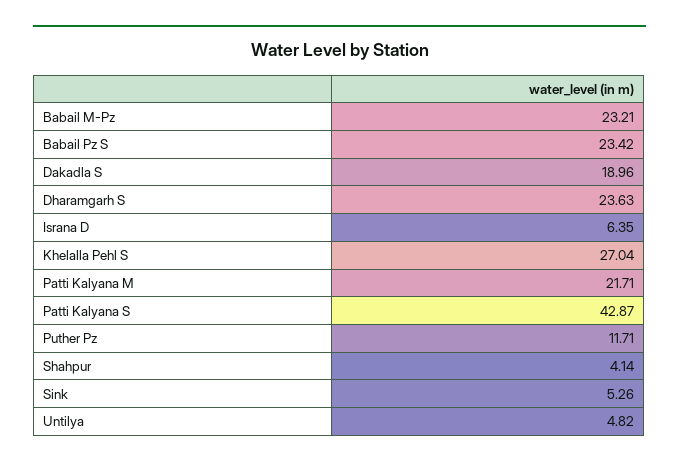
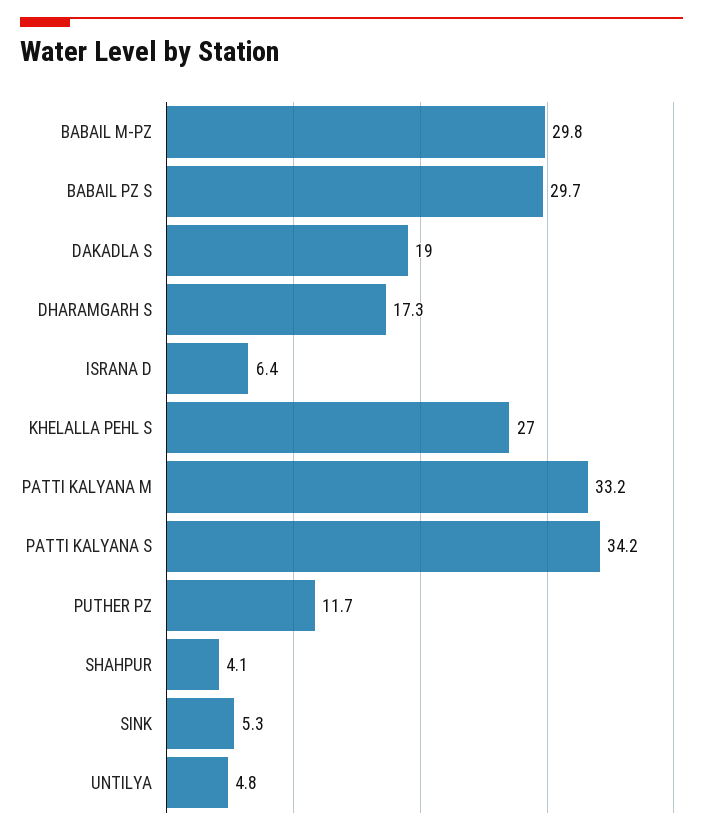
Babail M-Pz: 23.21 -> 29.8
Babail Pz S: 23.42 -> 29.7
Dharamgarh S: 23.63 -> 17.3
Patti Kalyana M: 21.71 -> 33.2
Patti Kalyana S: 42.87 -> 34.2

